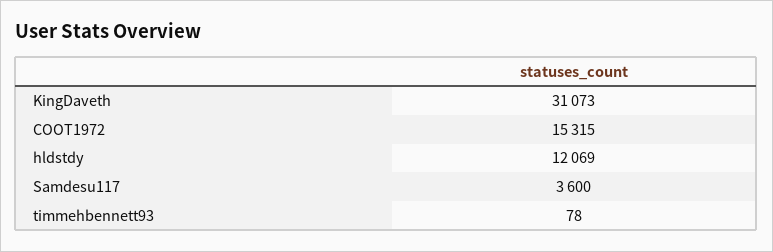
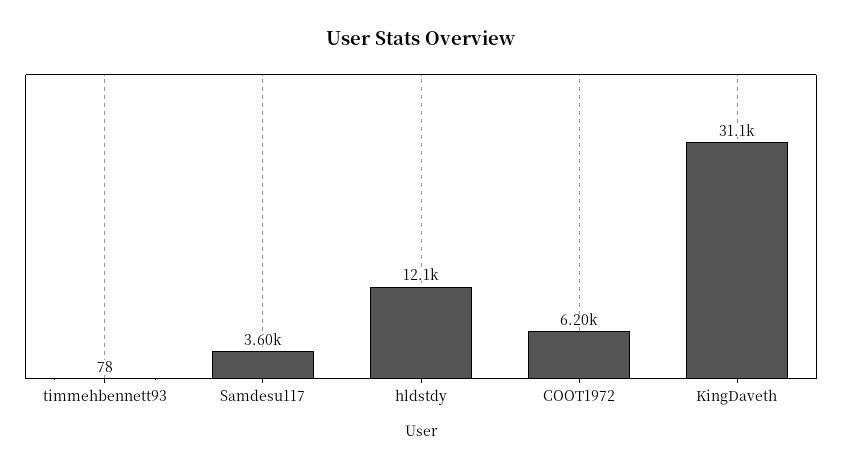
COOT1972: 15315 -> 6200

